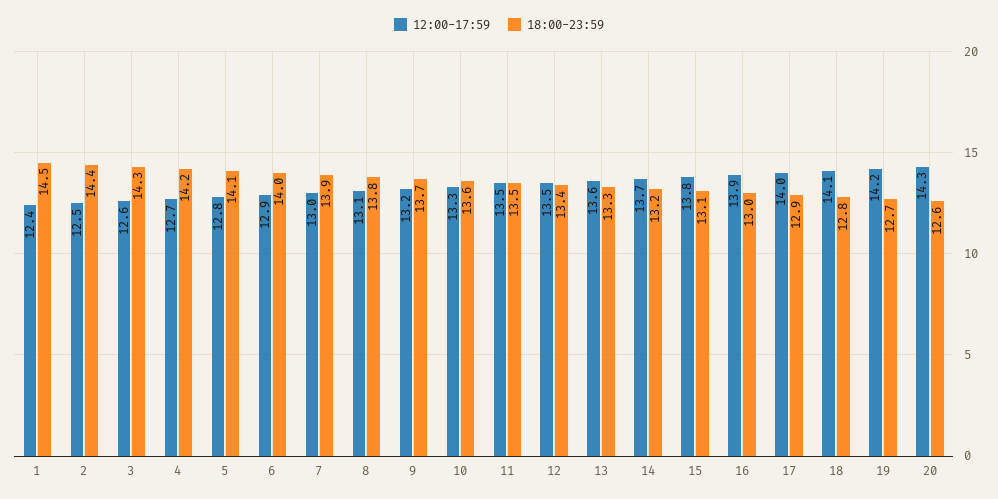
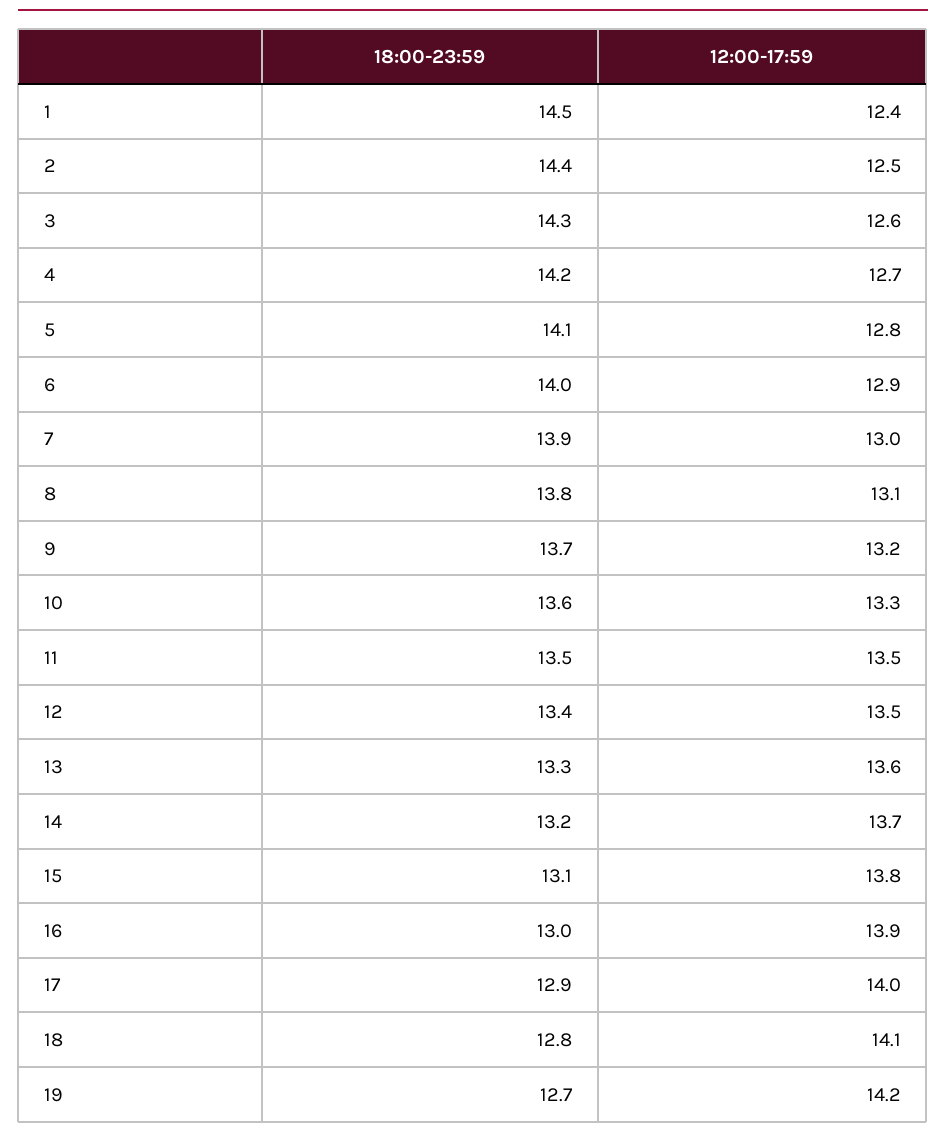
12:00-17:59, 20: 14.3 -> none
18:00-23:59, 20: 12.6 -> none

